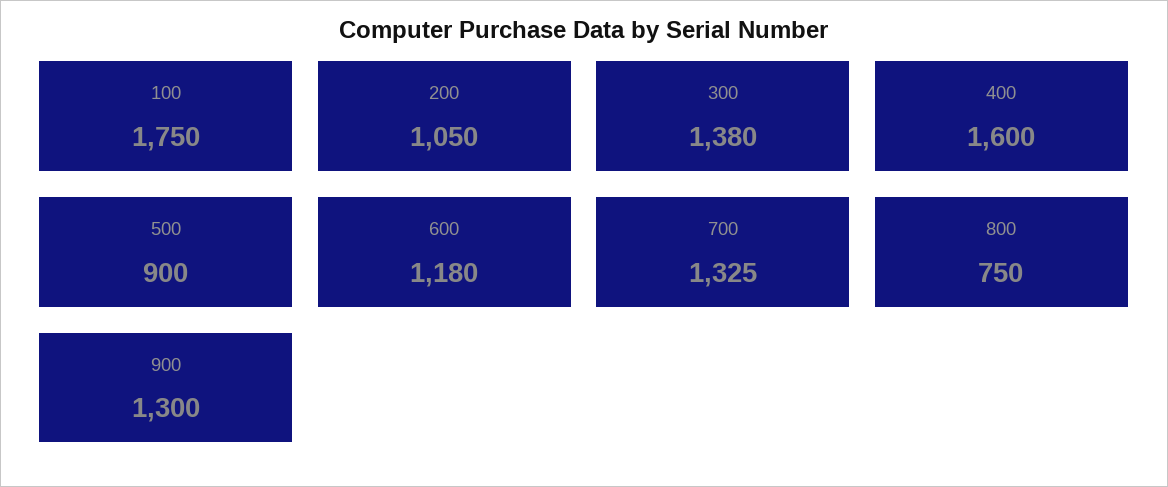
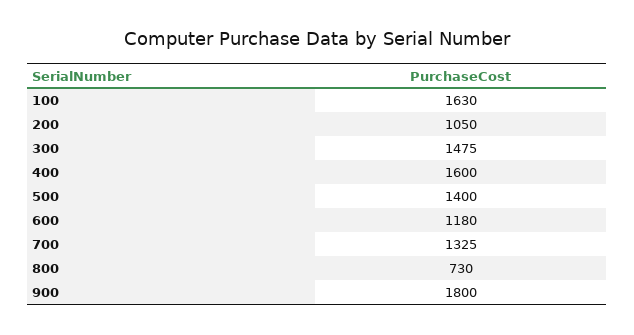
100: 1750 -> 1630
300: 1380 -> 1475
500: 900 -> 1400
800: 750 -> 730
900: 1300 -> 1800

